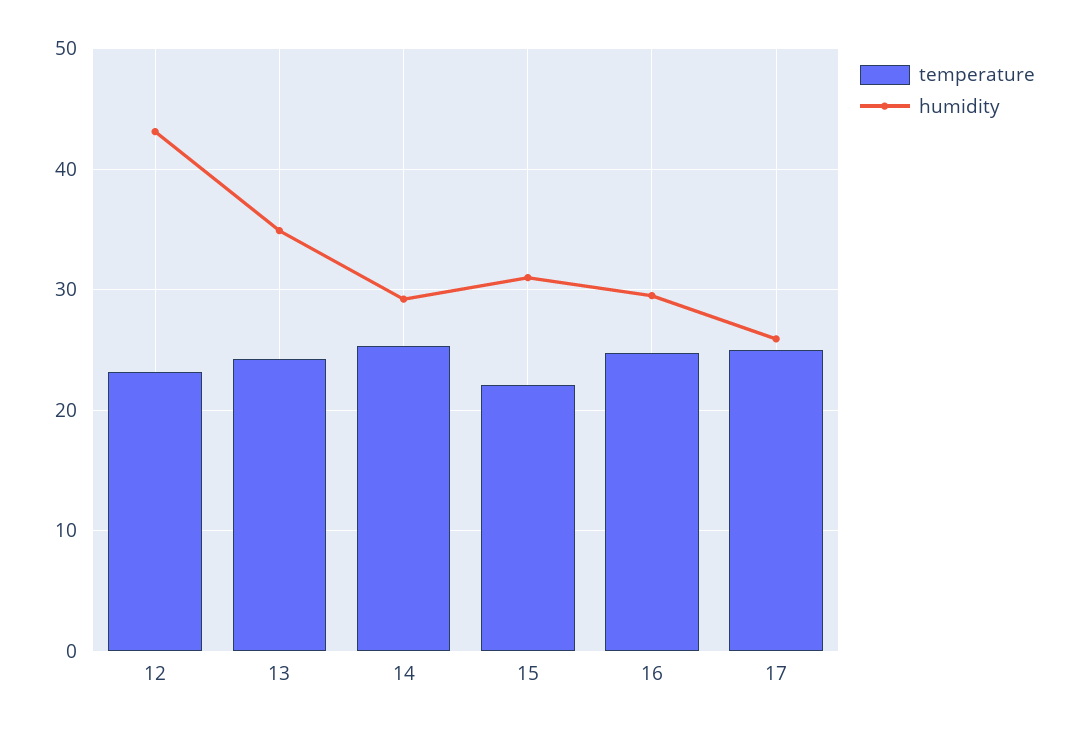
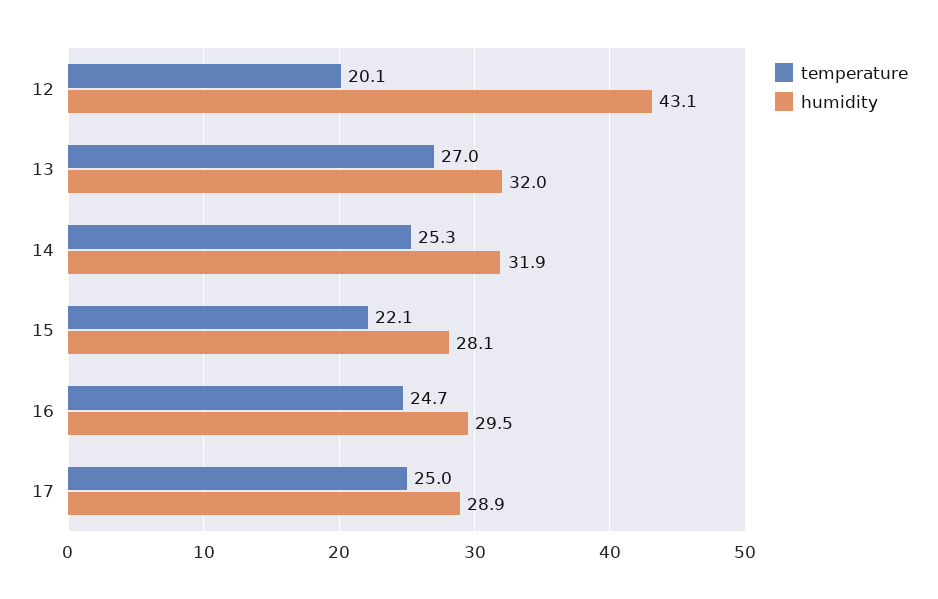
temperature, 12: 23 -> 20.1
temperature, 13: 24 -> 27
humidity, 13: 35 -> 32
humidity, 14: 29 -> 31.9
humidity, 15: 31 -> 28.1
humidity, 17: 26 -> 28.9

